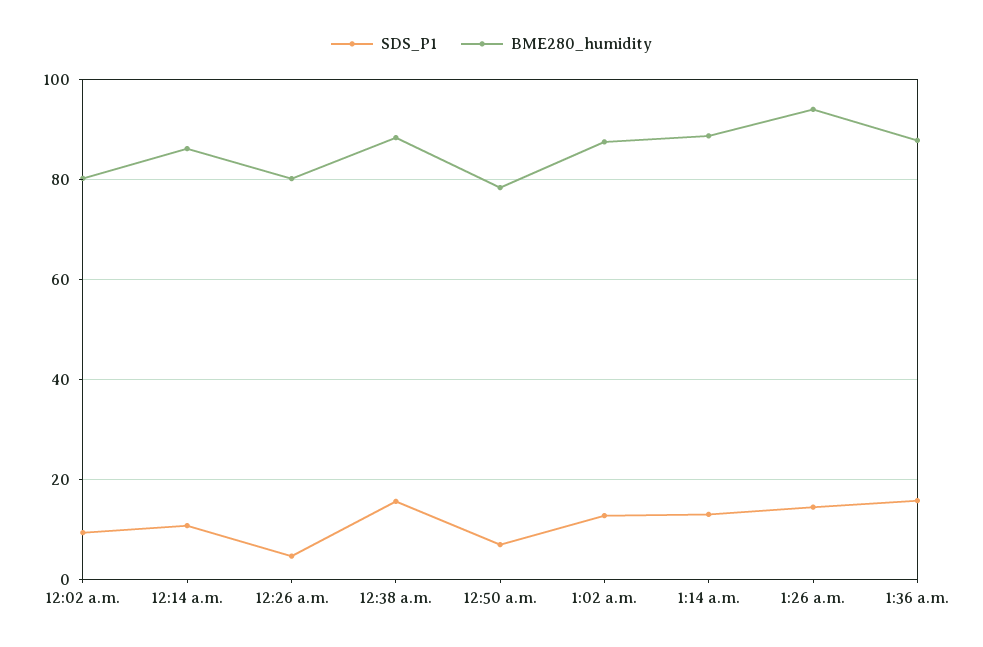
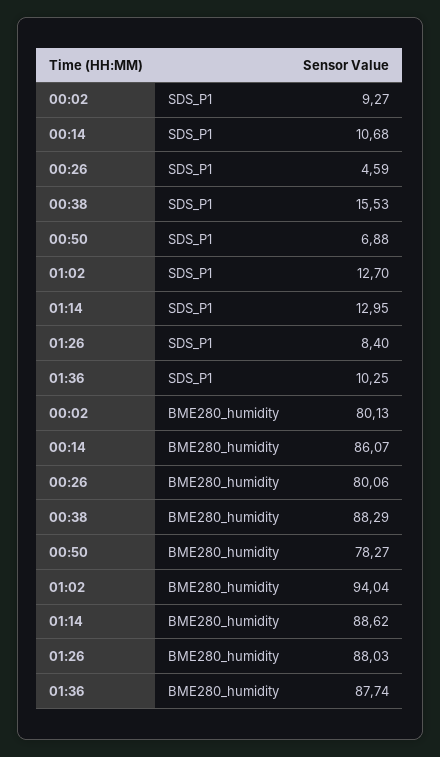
BME280_humidity, 1:02 a.m.: 88 -> 94.04
SDS_P1, 1:26 a.m.: 14 -> 8.4
BME280_humidity, 1:26 a.m.: 94 -> 88.03
SDS_P1, 1:36 a.m.: 16 -> 10.25

